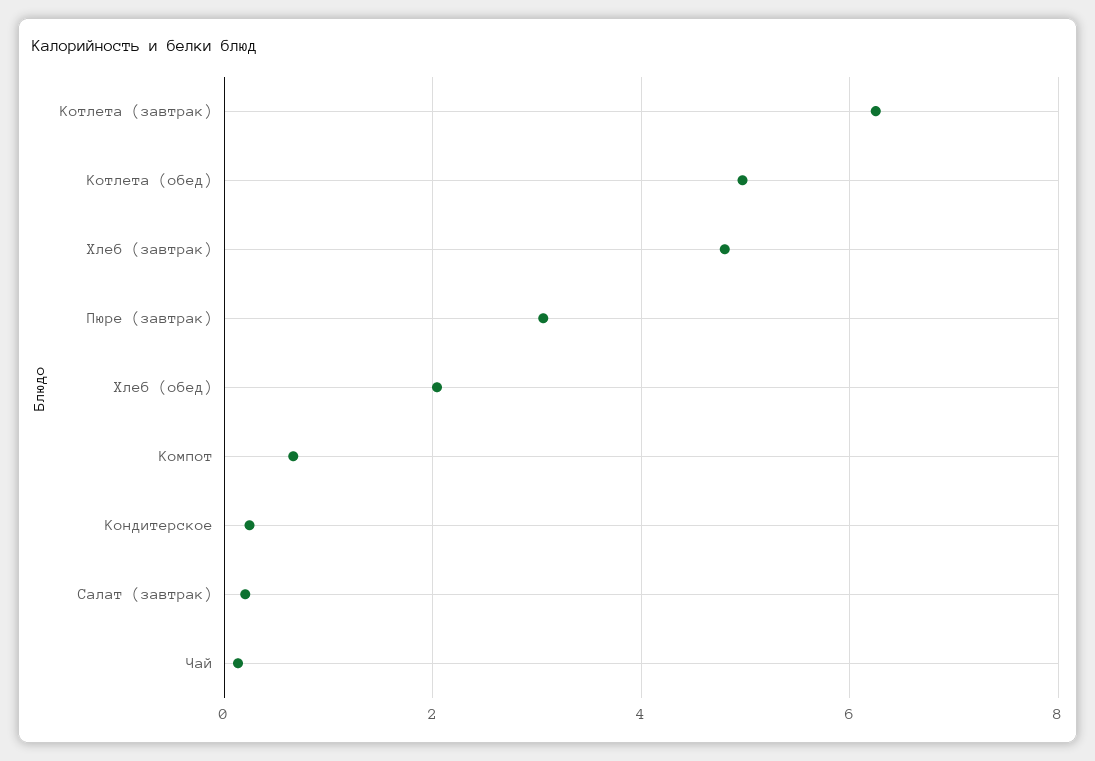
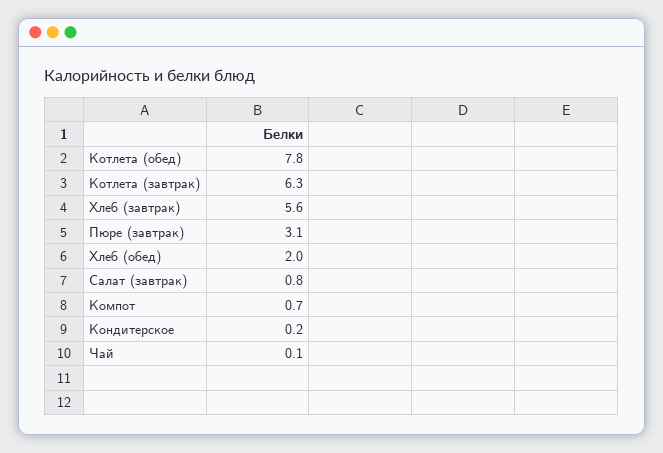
Котлета (обед): 5 -> 7.8
Хлеб (завтрак): 4.8 -> 5.6
Салат (завтрак): 0.2 -> 0.8

